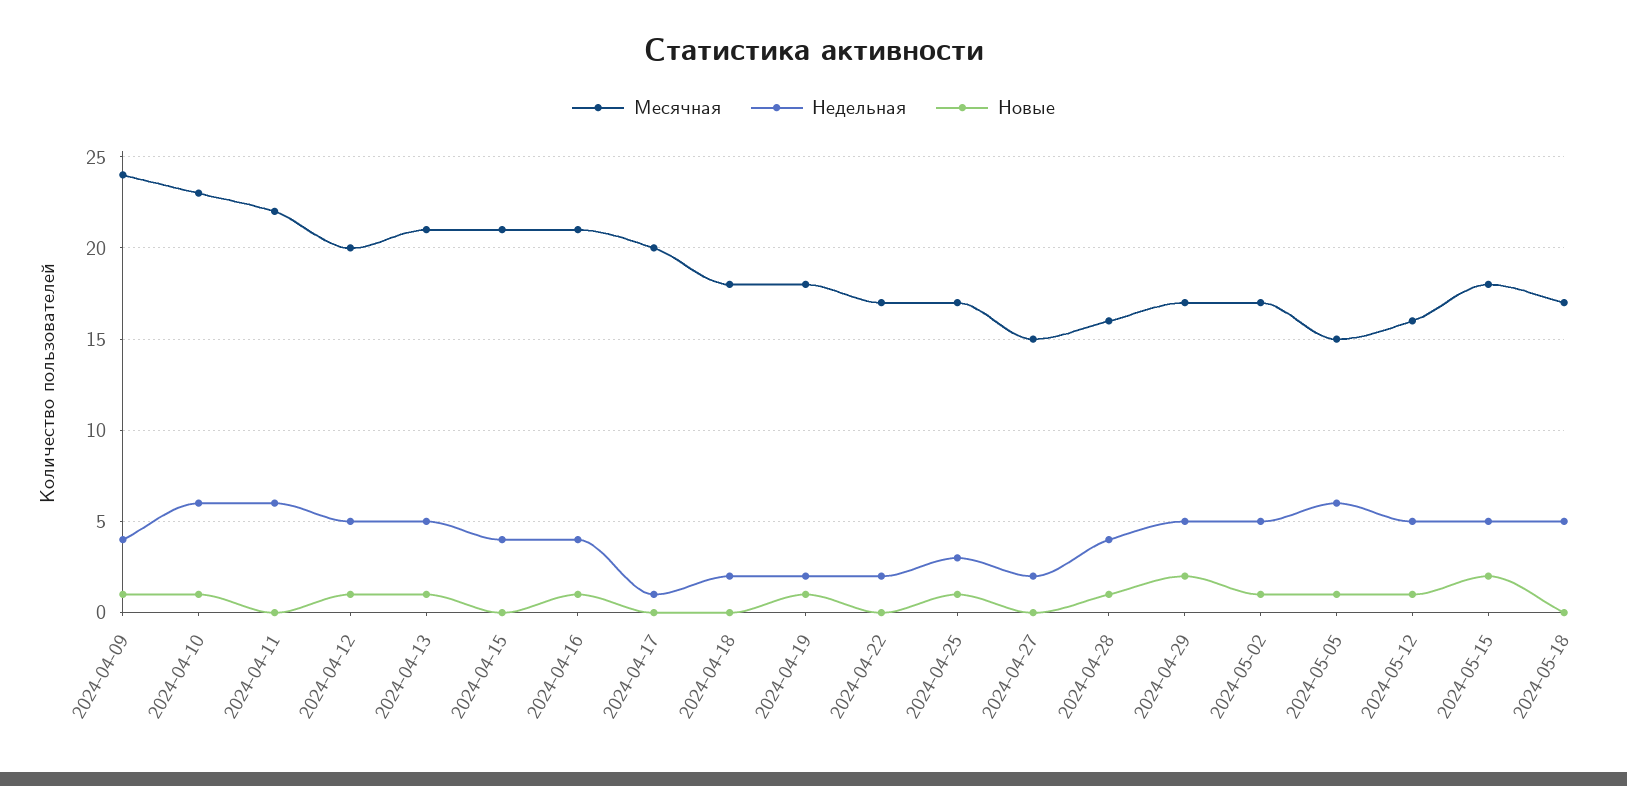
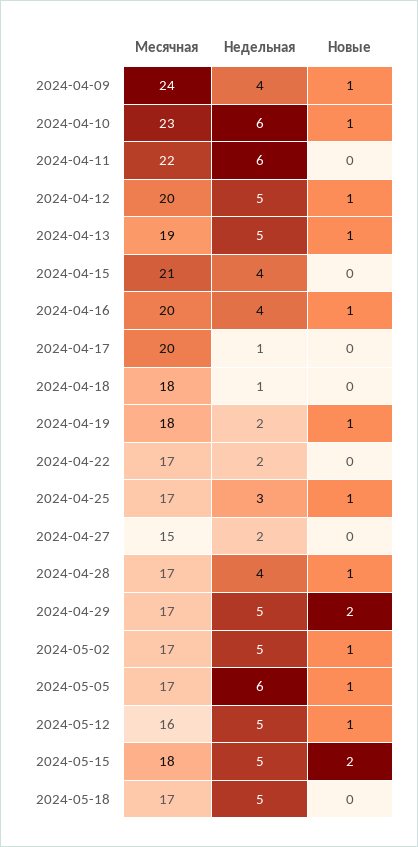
Месячная, 2024-04-13: 21 -> 19
Месячная, 2024-04-16: 21 -> 20
Недельная, 2024-04-18: 2 -> 1
Месячная, 2024-04-28: 16 -> 17
Месячная, 2024-05-05: 15 -> 17

